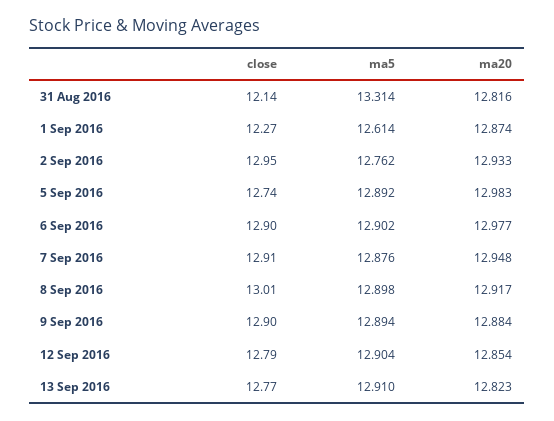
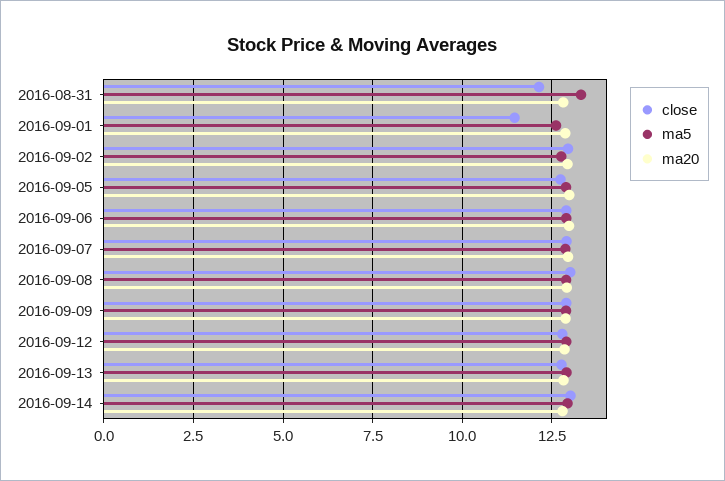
close, 1 Sep 2016: 12.27 -> 11.5
close, 2016-09-14: none -> 13
ma5, 2016-09-14: none -> 13
ma20, 2016-09-14: none -> 12.75

